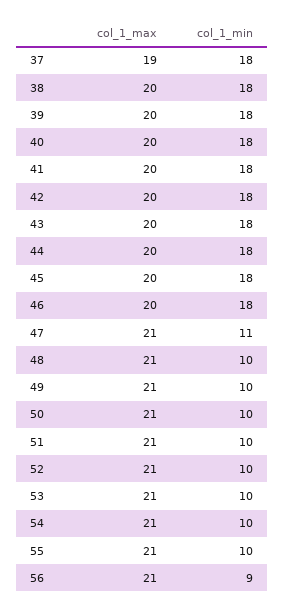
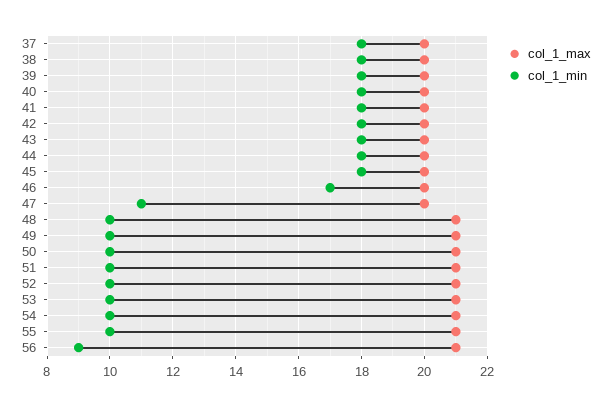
col_1_max, 37: 19 -> 20
col_1_min, 46: 18 -> 17
col_1_max, 47: 21 -> 20

